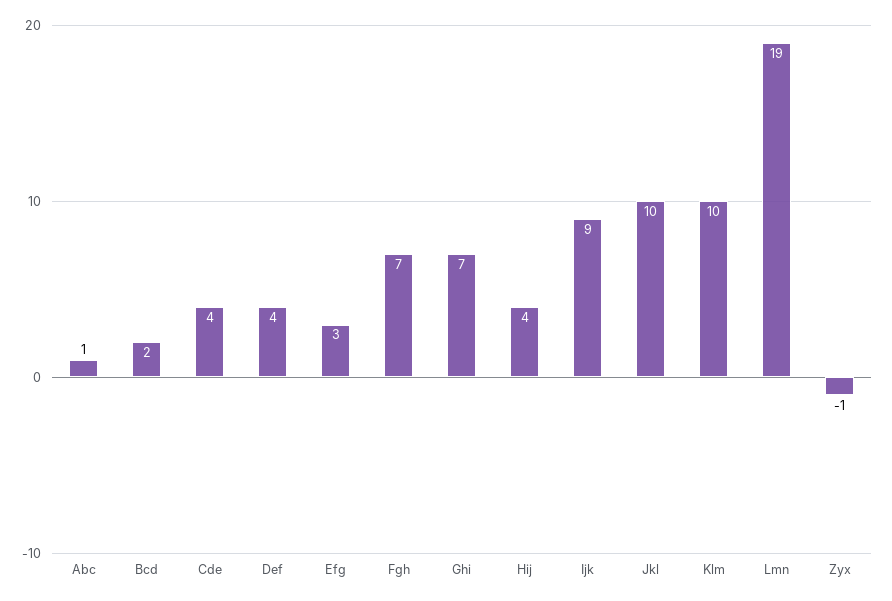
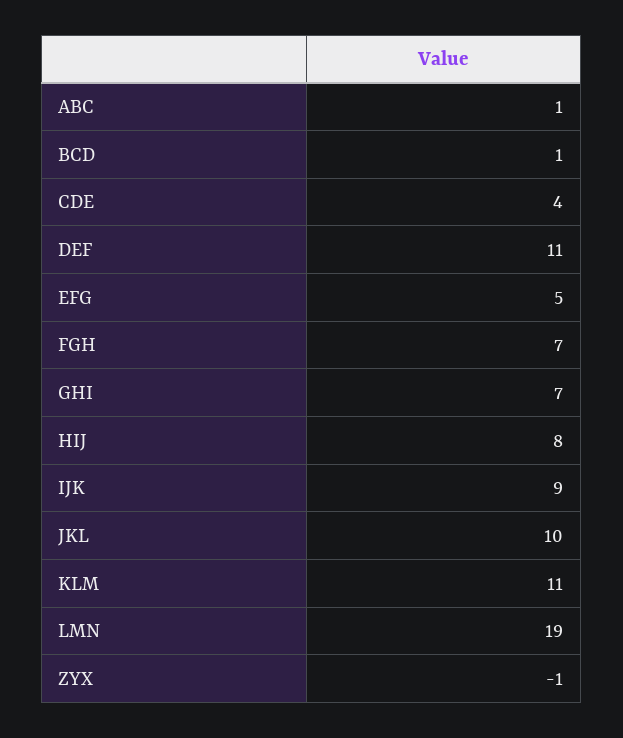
Bcd: 2 -> 1
Def: 4 -> 11
Efg: 3 -> 5
Hij: 4 -> 8
Klm: 10 -> 11

